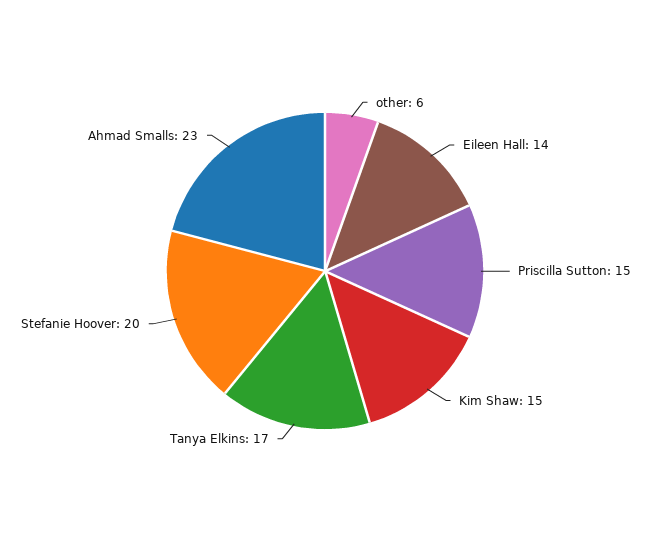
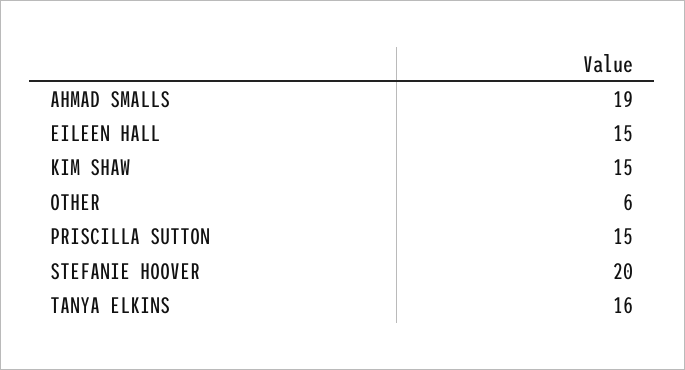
Eileen Hall: 14 -> 15
Tanya Elkins: 17 -> 16
Ahmad Smalls: 23 -> 19

